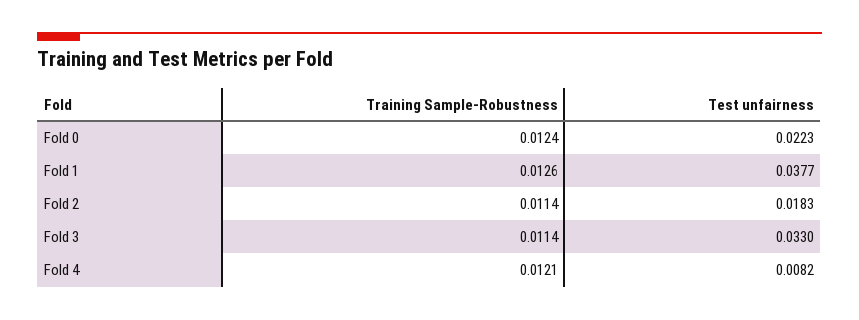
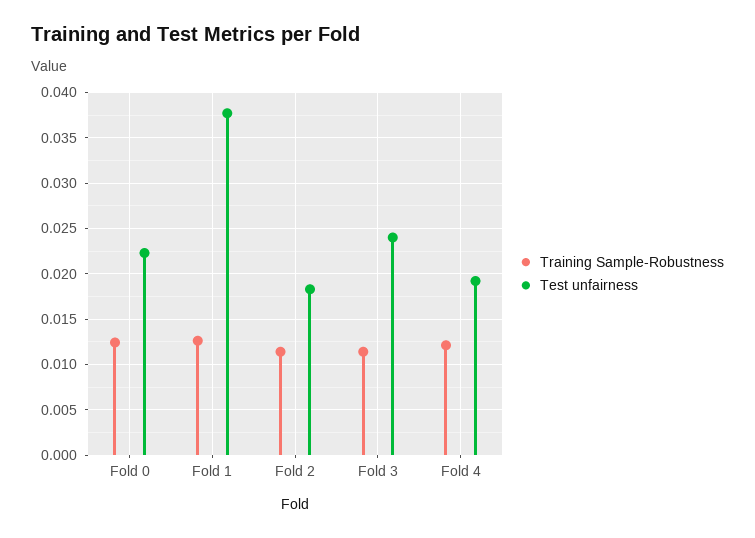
Test unfairness, Fold 3: 0.033 -> 0.024
Test unfairness, Fold 4: 0.0082 -> 0.019

